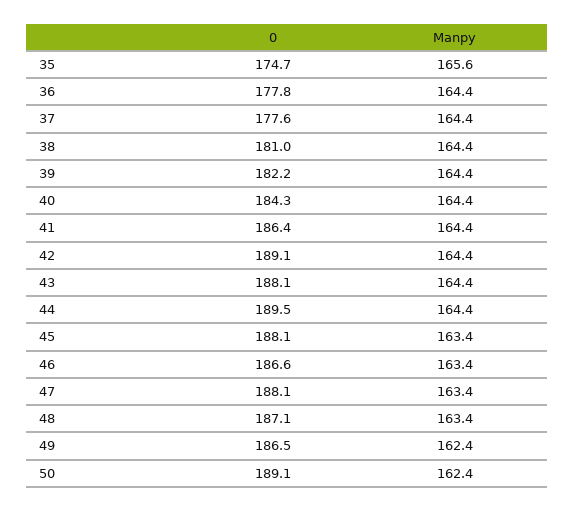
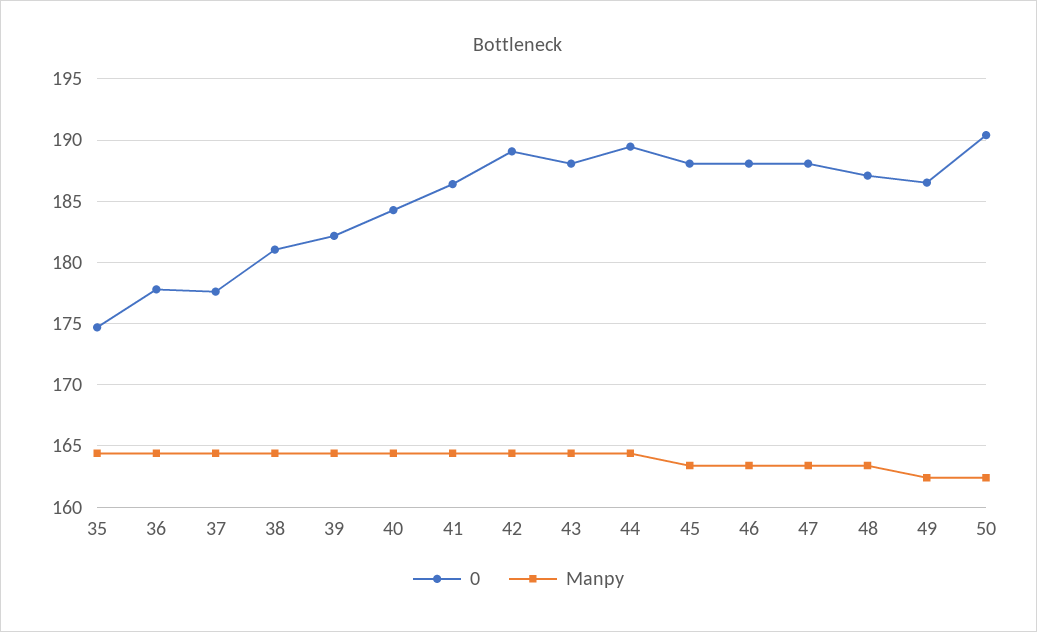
Manpy, 35: 165.6 -> 164.5
0, 46: 186.6 -> 188
0, 50: 189.1 -> 190.5

